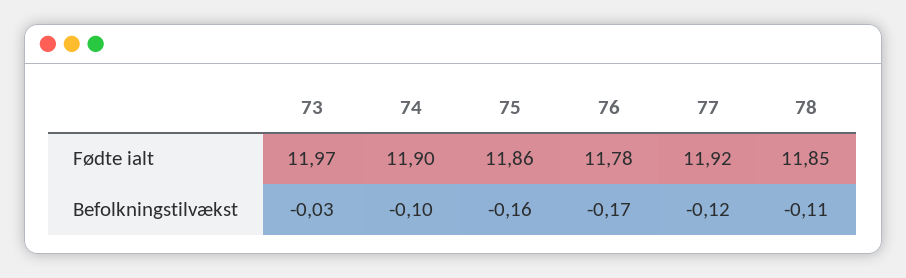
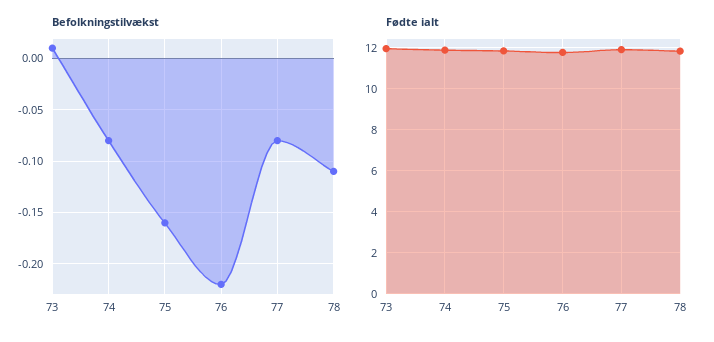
Befolkningstilvækst, 73: -0.03 -> 0.01
Befolkningstilvækst, 74: -0.1 -> -0.08
Befolkningstilvækst, 76: -0.17 -> -0.22
Befolkningstilvækst, 77: -0.12 -> -0.08

